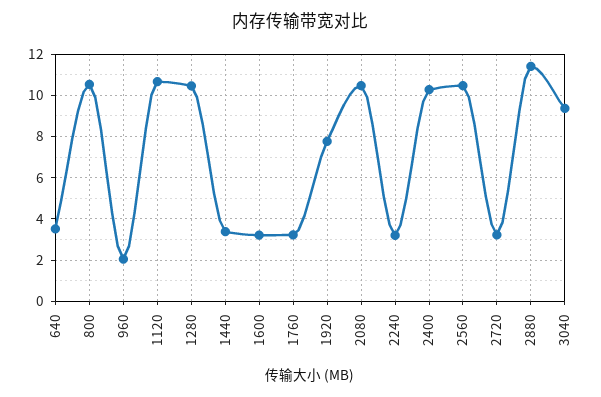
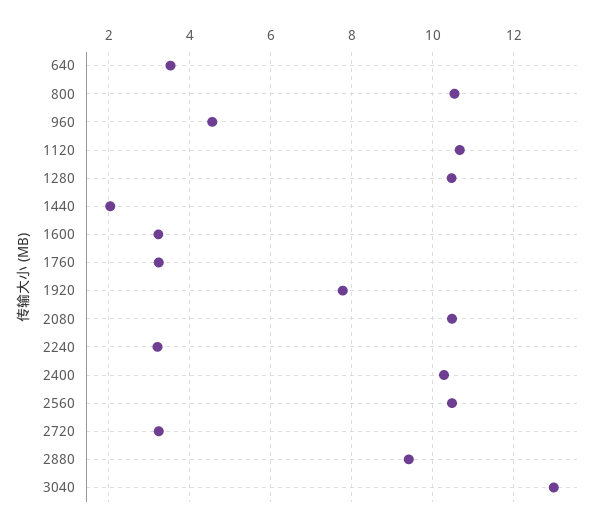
960: 2 -> 4.6
1440: 3.5 -> 2
2880: 11.5 -> 9.4
3040: 9.5 -> 13

